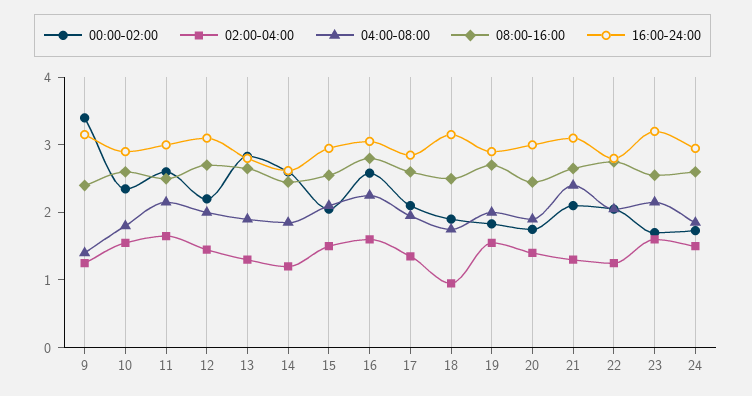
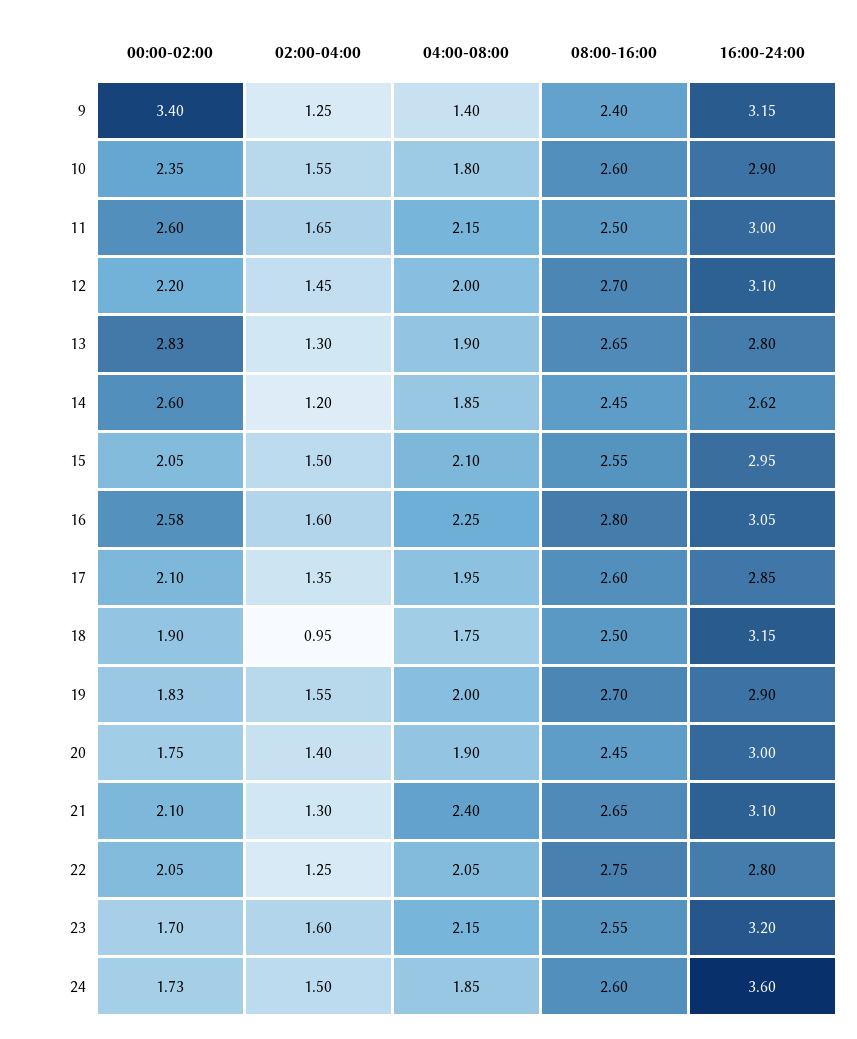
16:00-24:00, 24: 3 -> 3.6

